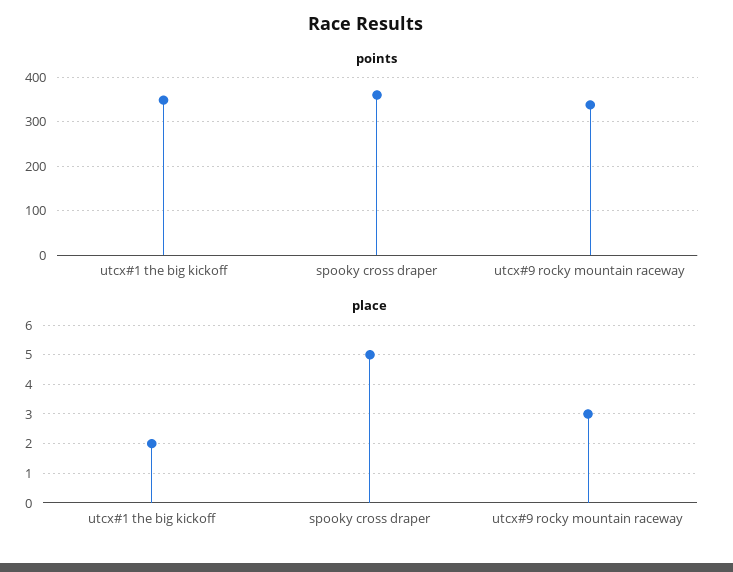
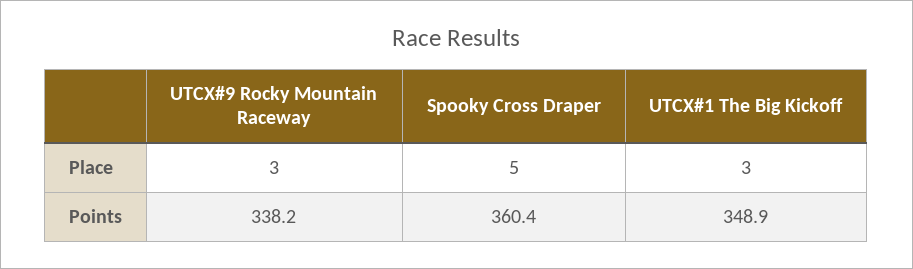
place, utcx#1 the big kickoff: 2 -> 3

